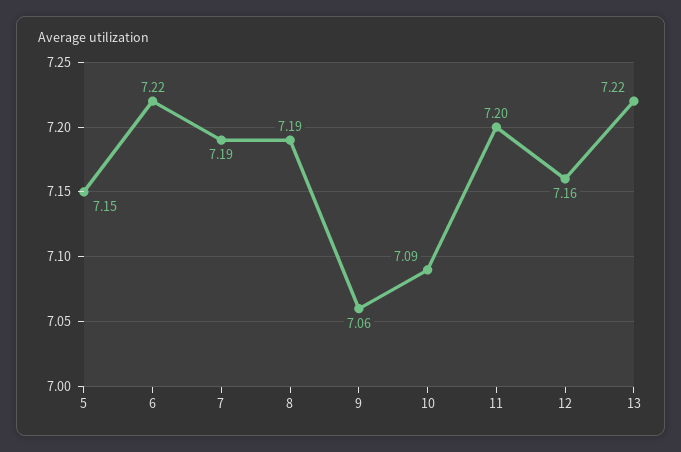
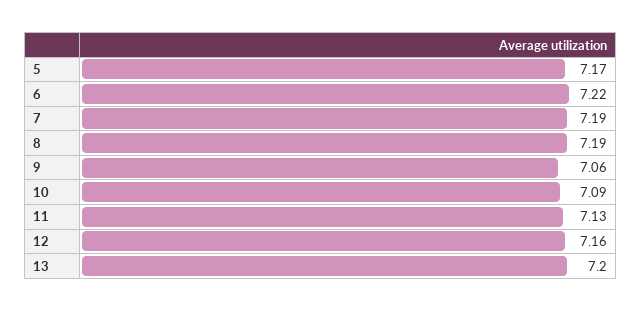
5: 7.15 -> 7.17
11: 7.2 -> 7.13
13: 7.22 -> 7.2

